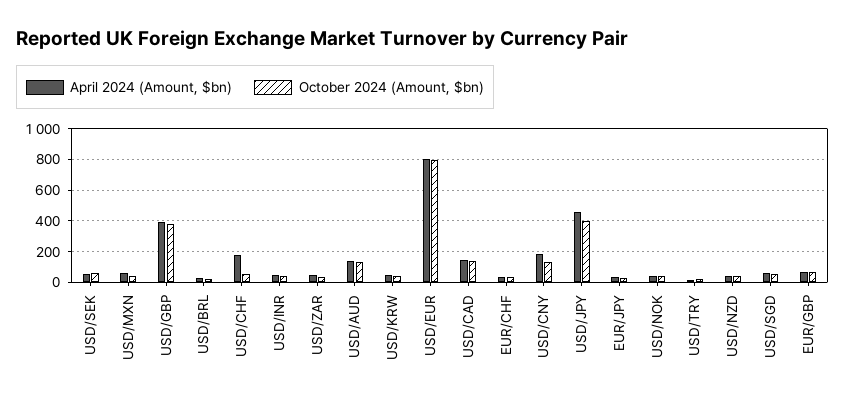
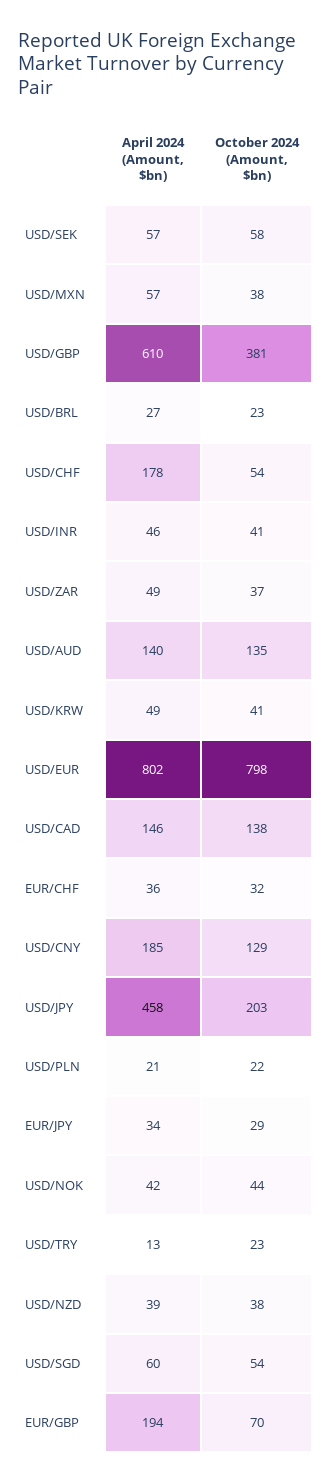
April 2024 (Amount, $bn), USD/GBP: 400 -> 610
October 2024 (Amount, $bn), USD/JPY: 400 -> 203
April 2024 (Amount, $bn), EUR/GBP: 50 -> 194
April 2024 (Amount, $bn), USD/PLN: none -> 21
October 2024 (Amount, $bn), USD/PLN: none -> 22

